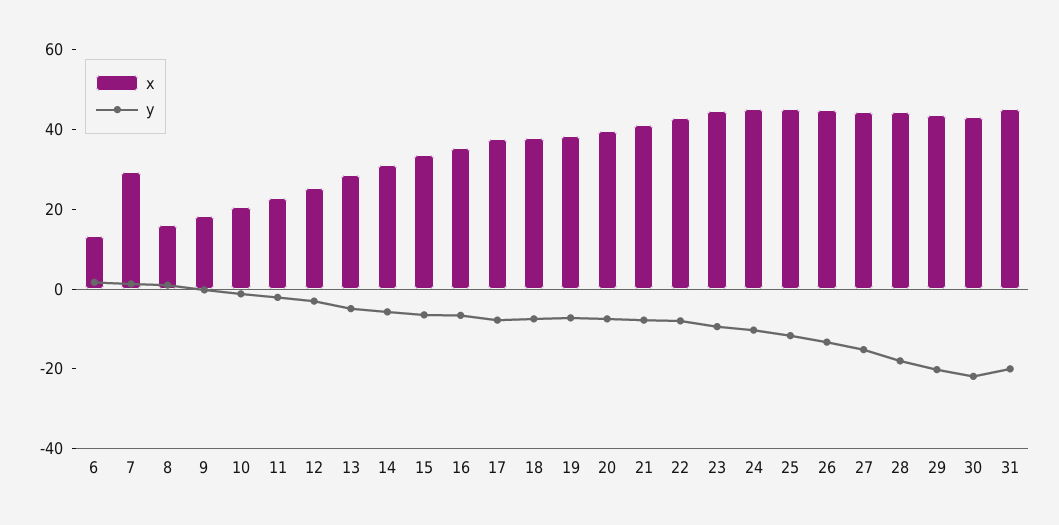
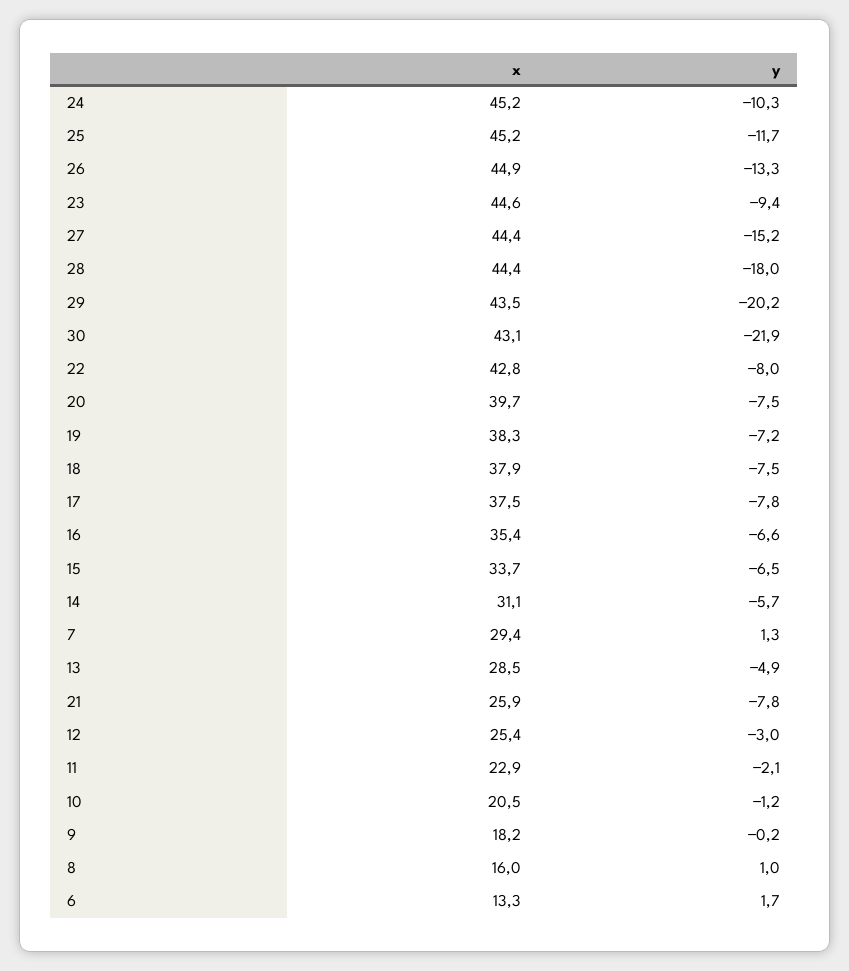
x, 21: 40 -> 25.9
x, 31: 45 -> none
y, 31: -20 -> none

